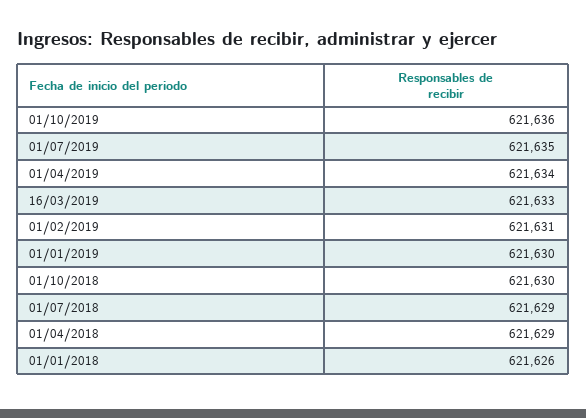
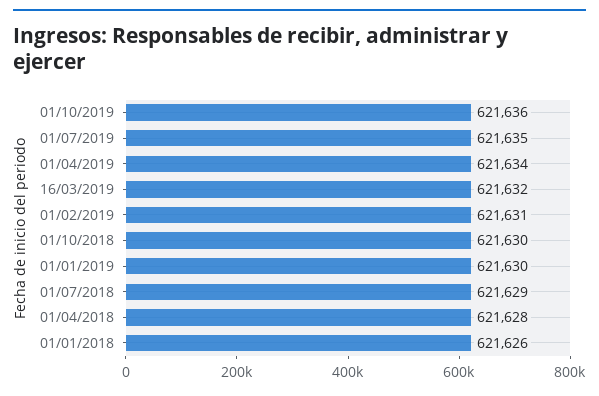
16/03/2019: 621633 -> 621632
01/04/2018: 621629 -> 621628

